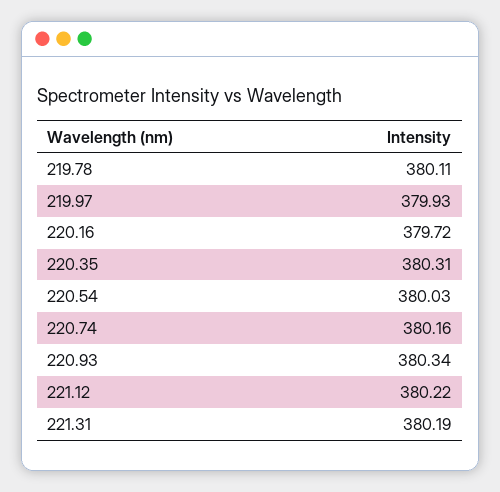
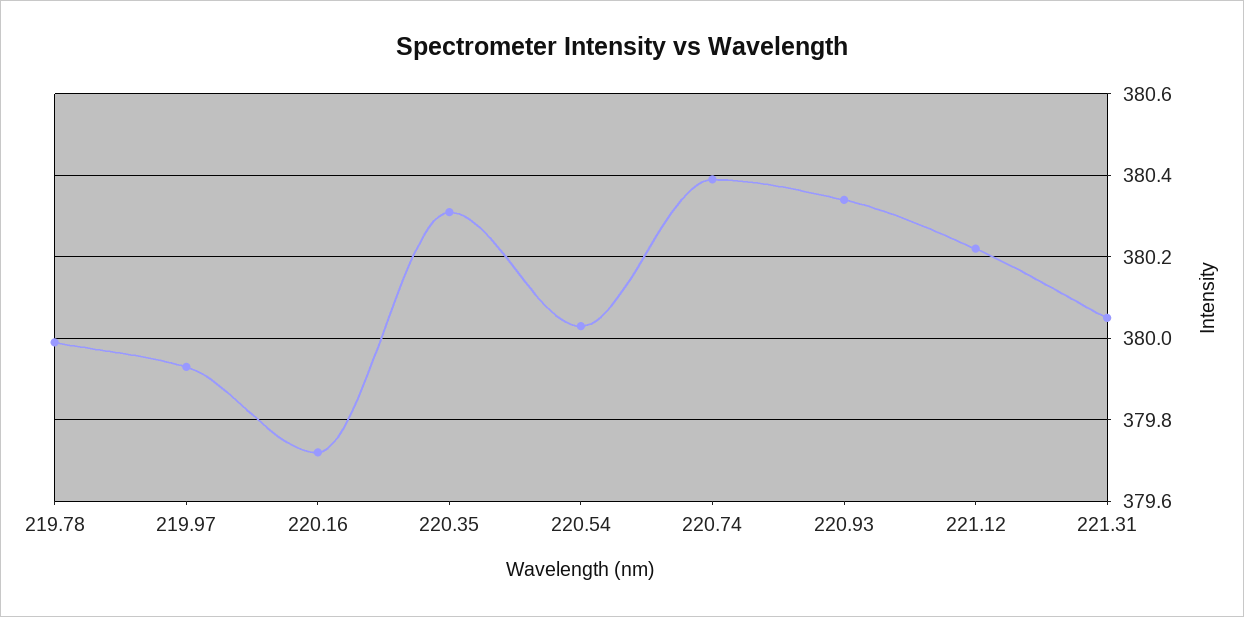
219.78: 380.11 -> 380
220.74: 380.16 -> 380.4
221.31: 380.19 -> 380.05

